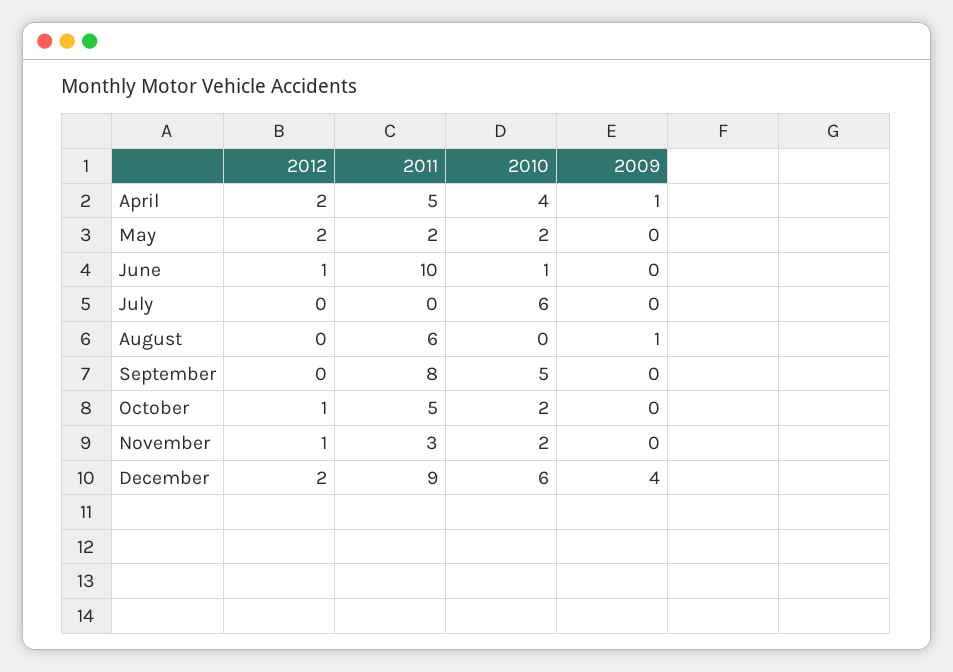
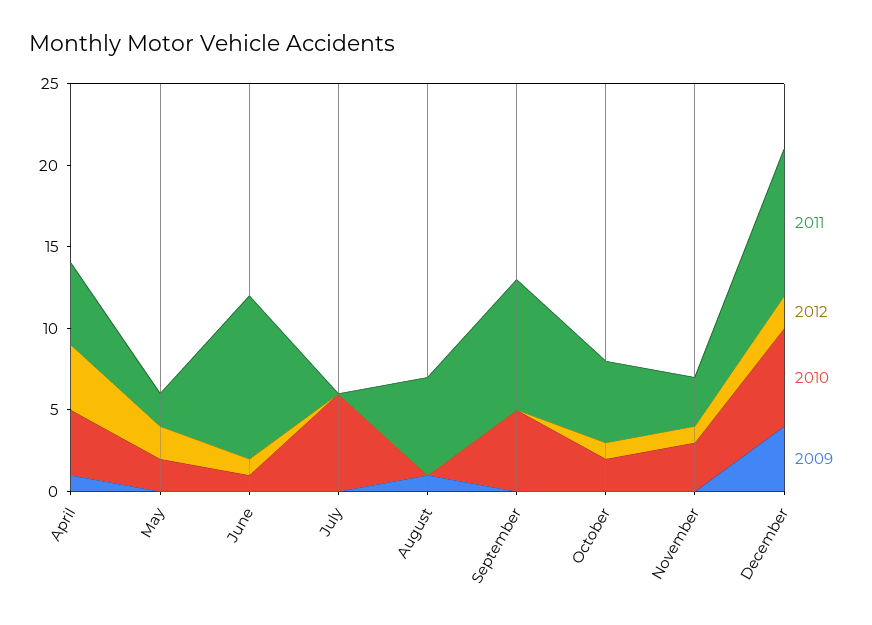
2012, April: 2 -> 4
2010, November: 2 -> 3

